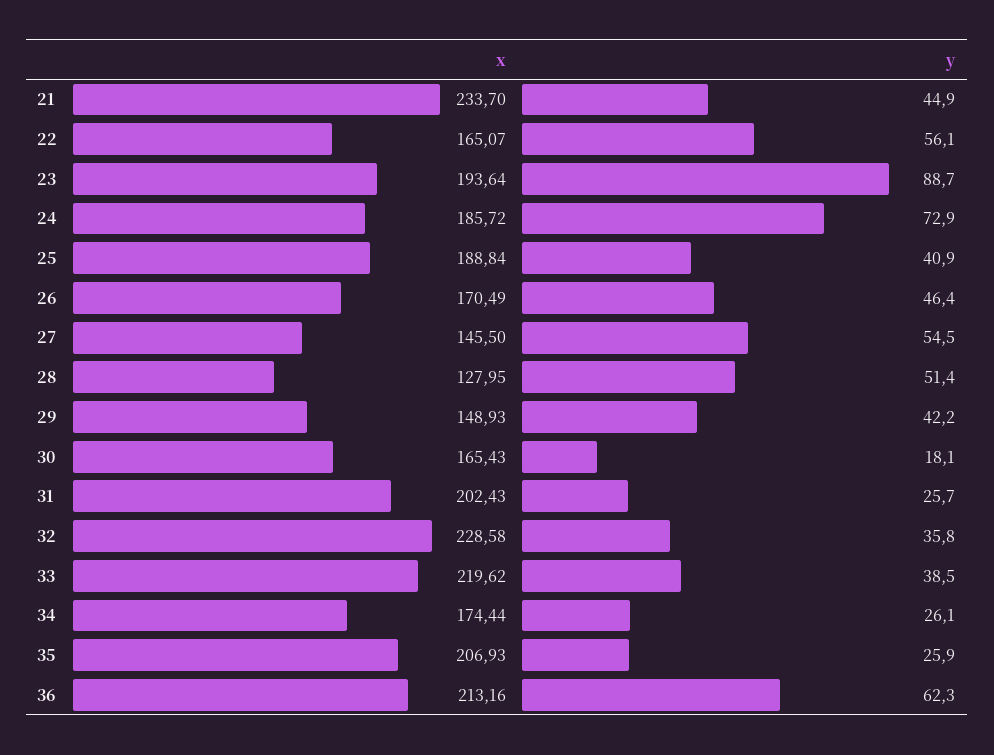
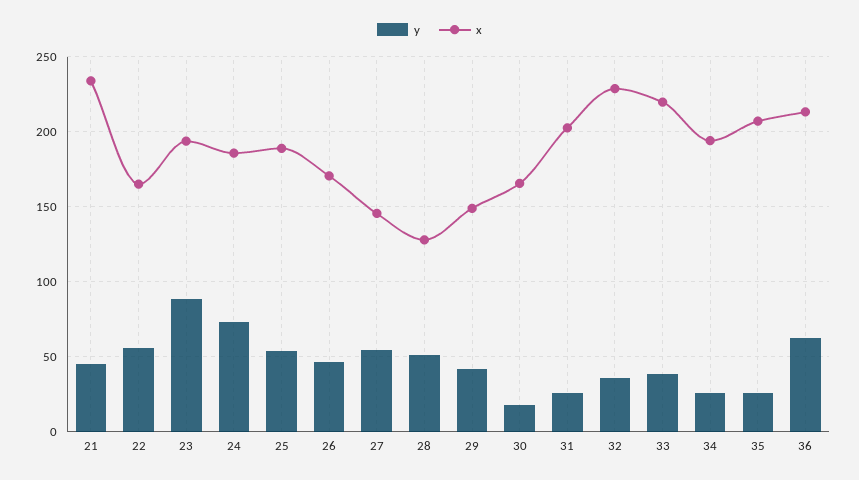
y, 25: 40.9 -> 55
x, 34: 174.44 -> 195

